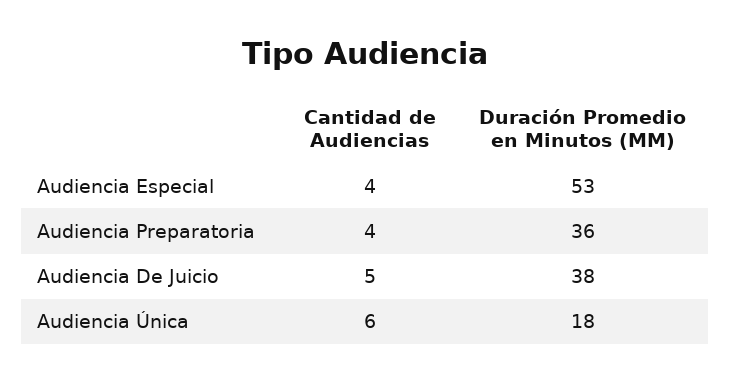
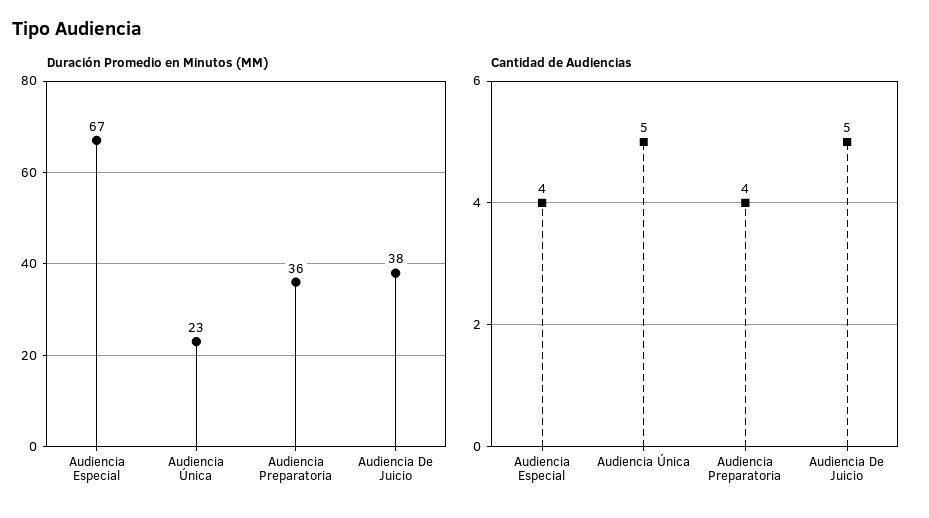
Duración Promedio en Minutos (MM), Audiencia Especial: 53 -> 67
Cantidad de Audiencias, Audiencia Única: 6 -> 5
Duración Promedio en Minutos (MM), Audiencia Única: 18 -> 23

